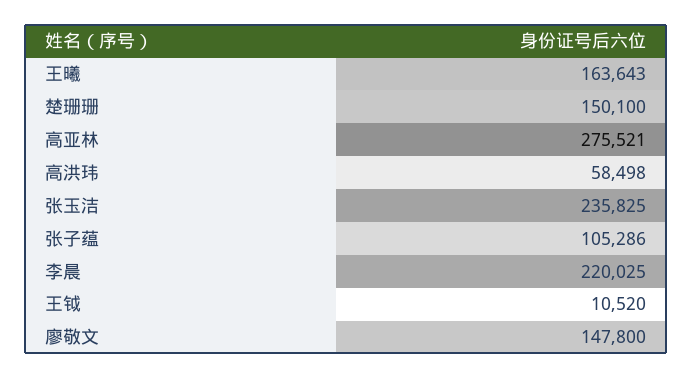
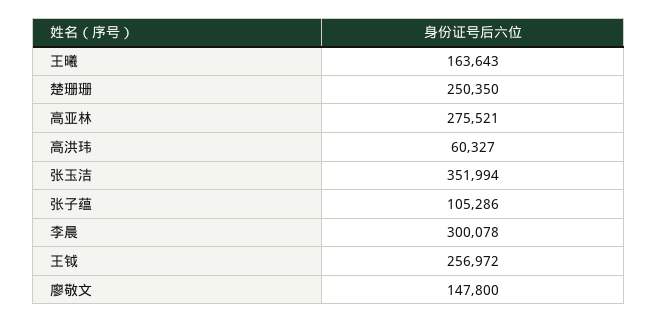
楚珊珊: 150100 -> 250350
高洪玮: 58498 -> 60327
张玉洁: 235825 -> 351994
李晨: 220025 -> 300078
王钺: 10520 -> 256972

